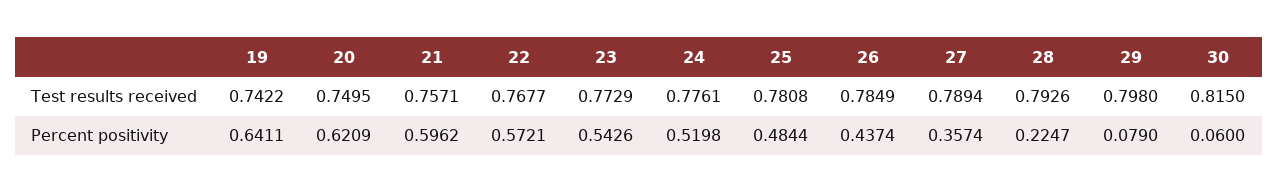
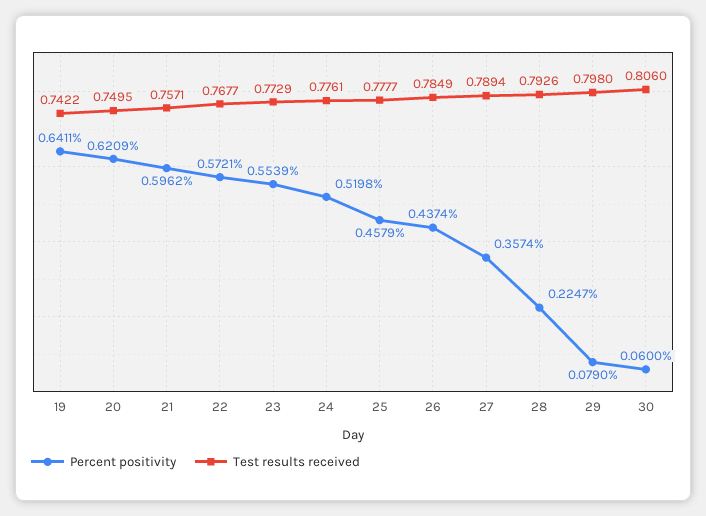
Test results received, 25: 0.7808 -> 0.7777
Test results received, 30: 0.815 -> 0.806
Percent positivity, 23: 0.5426 -> 0.5539
Percent positivity, 25: 0.4844 -> 0.4579

